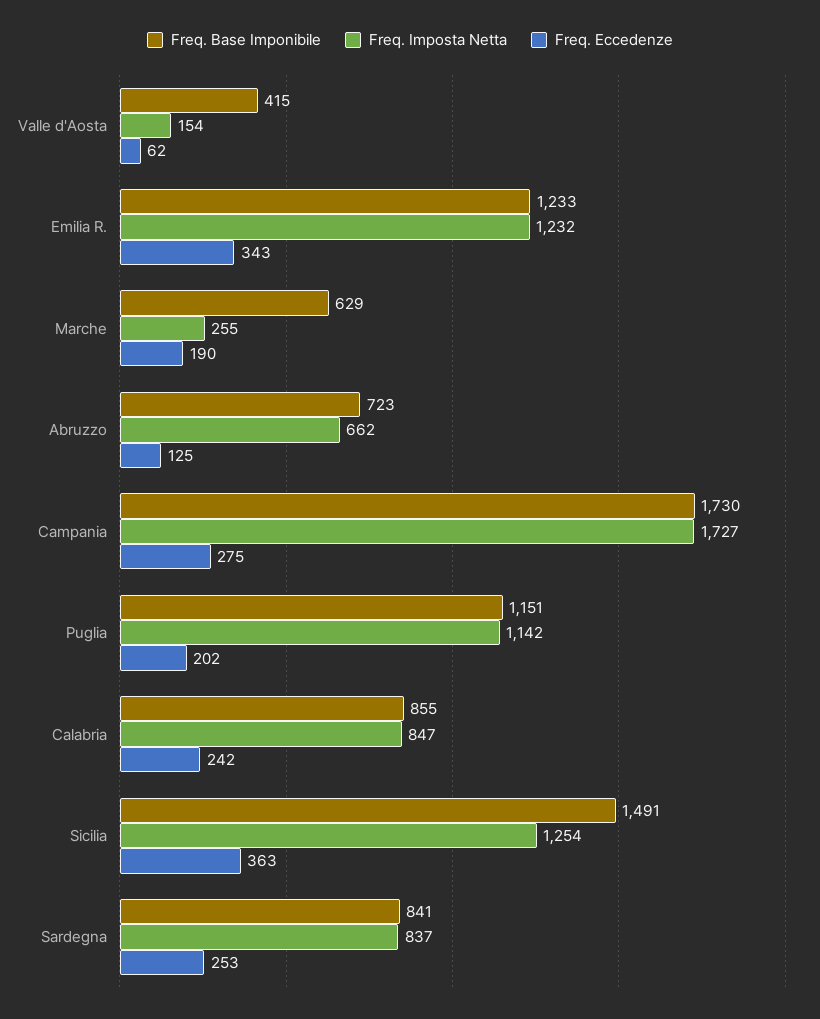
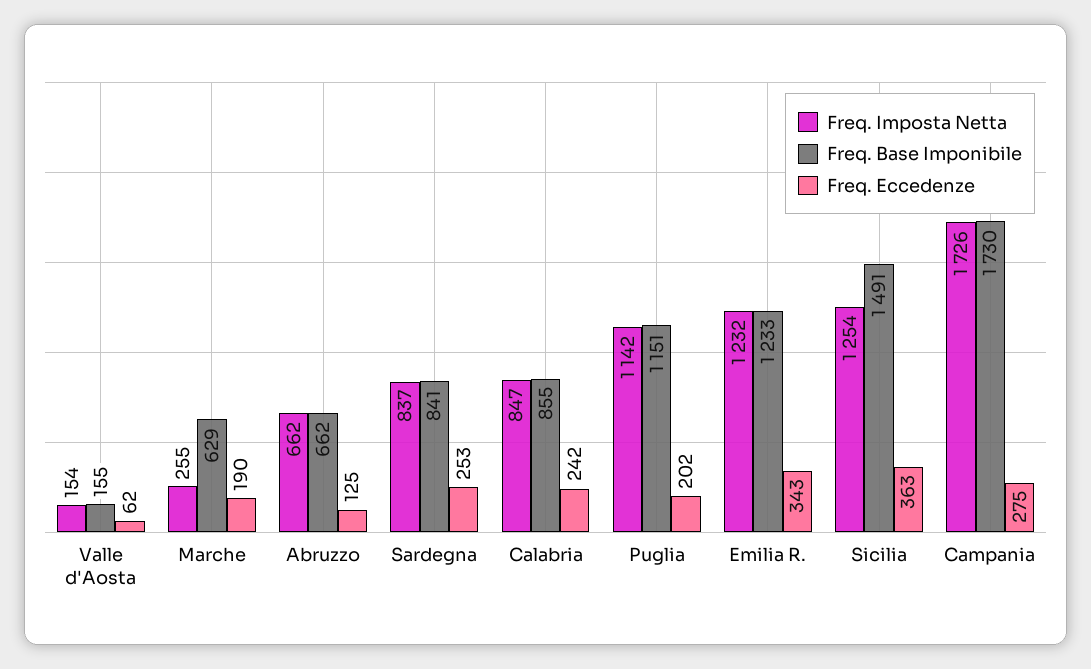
Freq. Base Imponibile, Valle d'Aosta: 415 -> 155
Freq. Base Imponibile, Abruzzo: 723 -> 662
Freq. Imposta Netta, Campania: 1727 -> 1726

